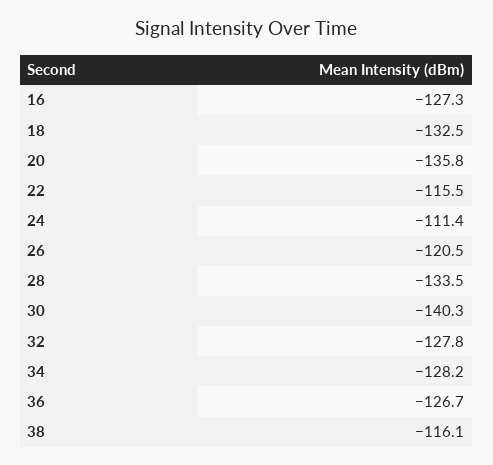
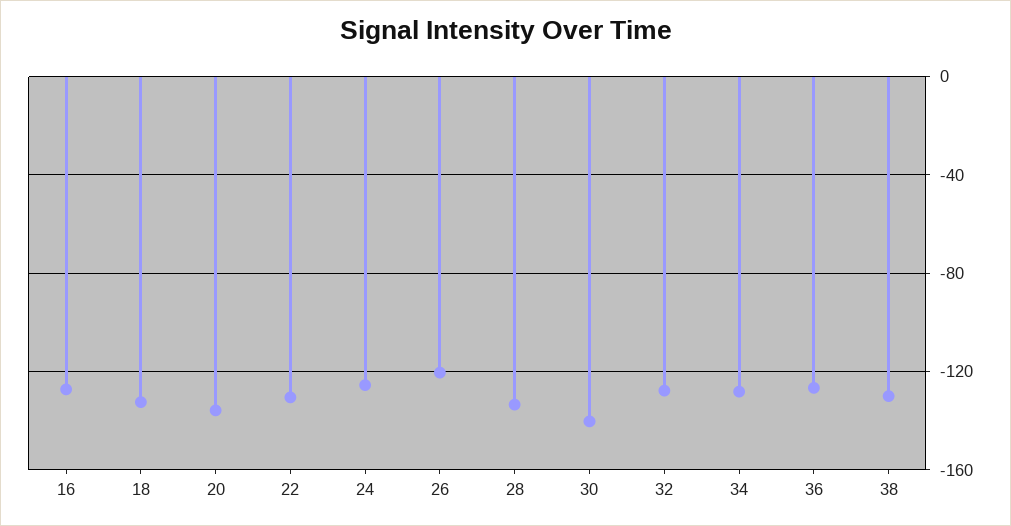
22: -115.5 -> -130
24: -111.4 -> -125
38: -116.1 -> -130

